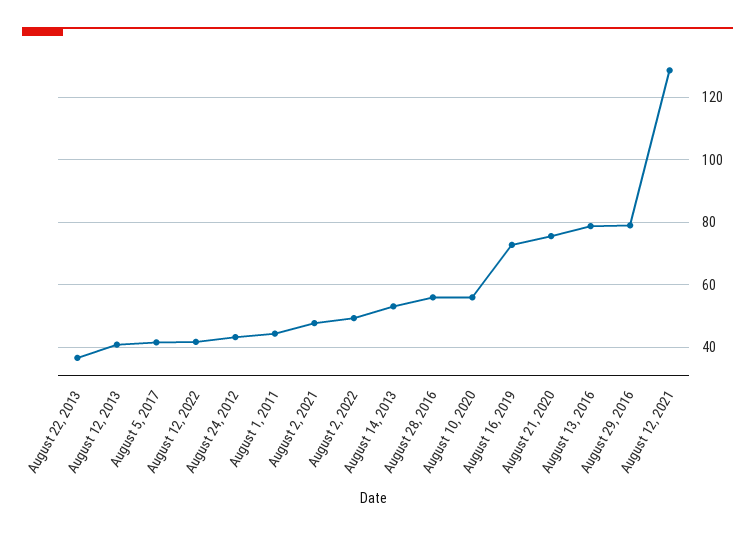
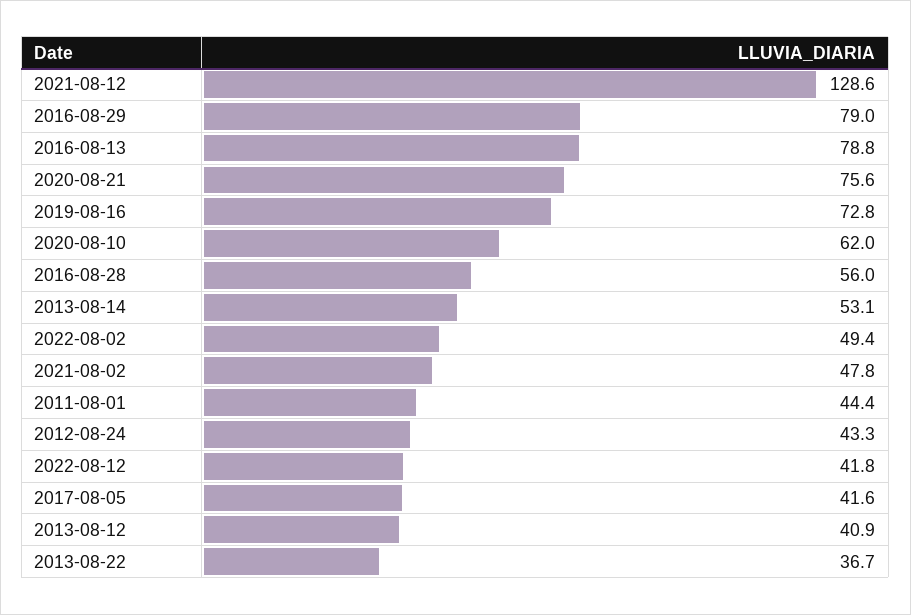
August 10, 2020: 56 -> 62

